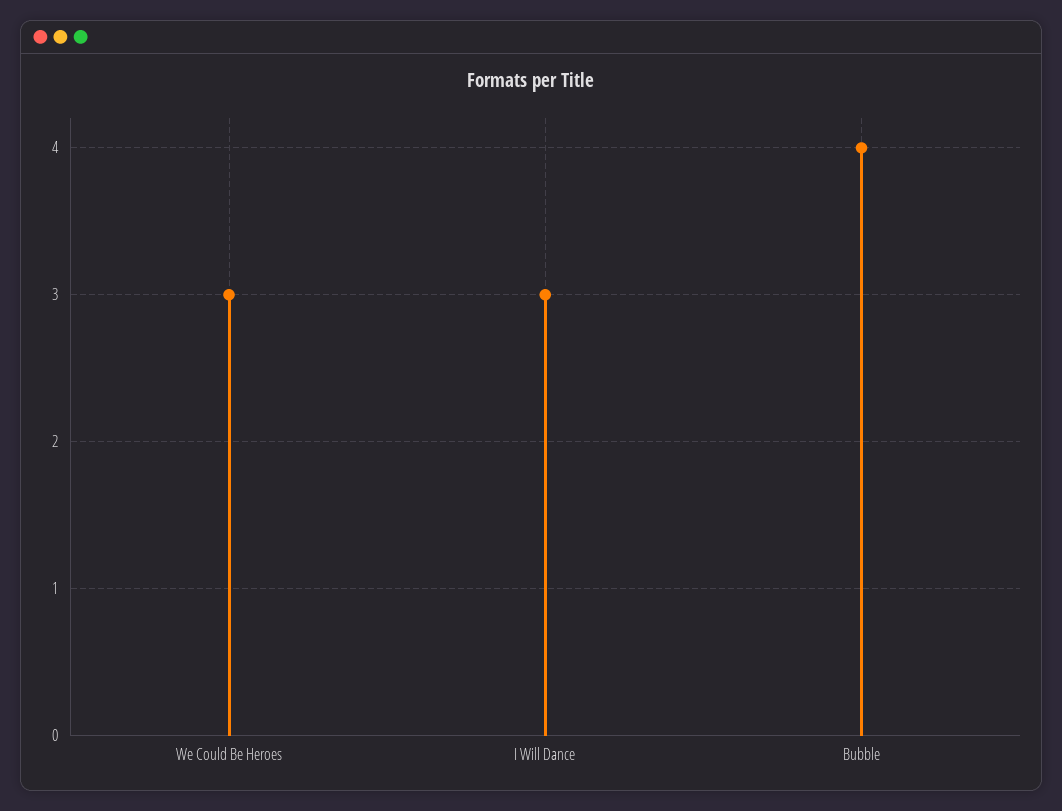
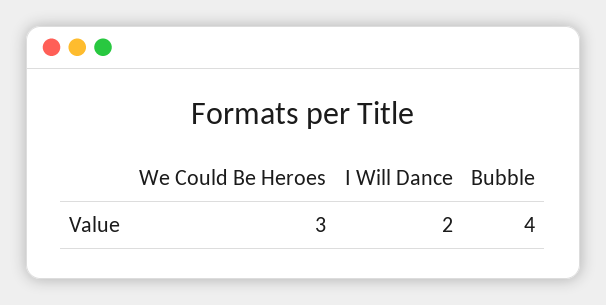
I Will Dance: 3 -> 2

